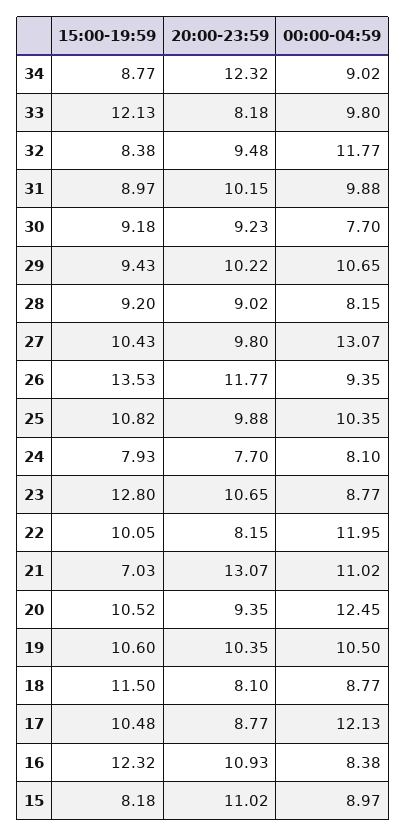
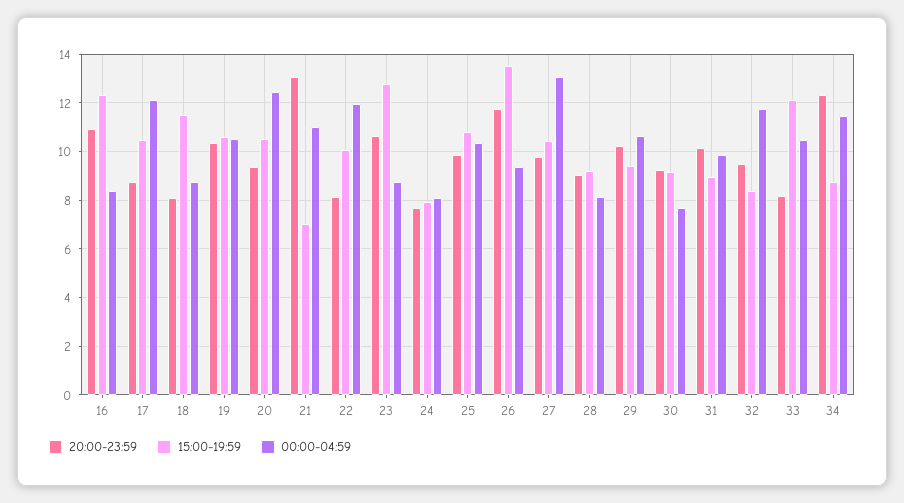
00:00-04:59, 34: 9.02 -> 11.5
00:00-04:59, 33: 9.8 -> 10.5
15:00-19:59, 15: 8.18 -> none
20:00-23:59, 15: 11.02 -> none
00:00-04:59, 15: 8.97 -> none

